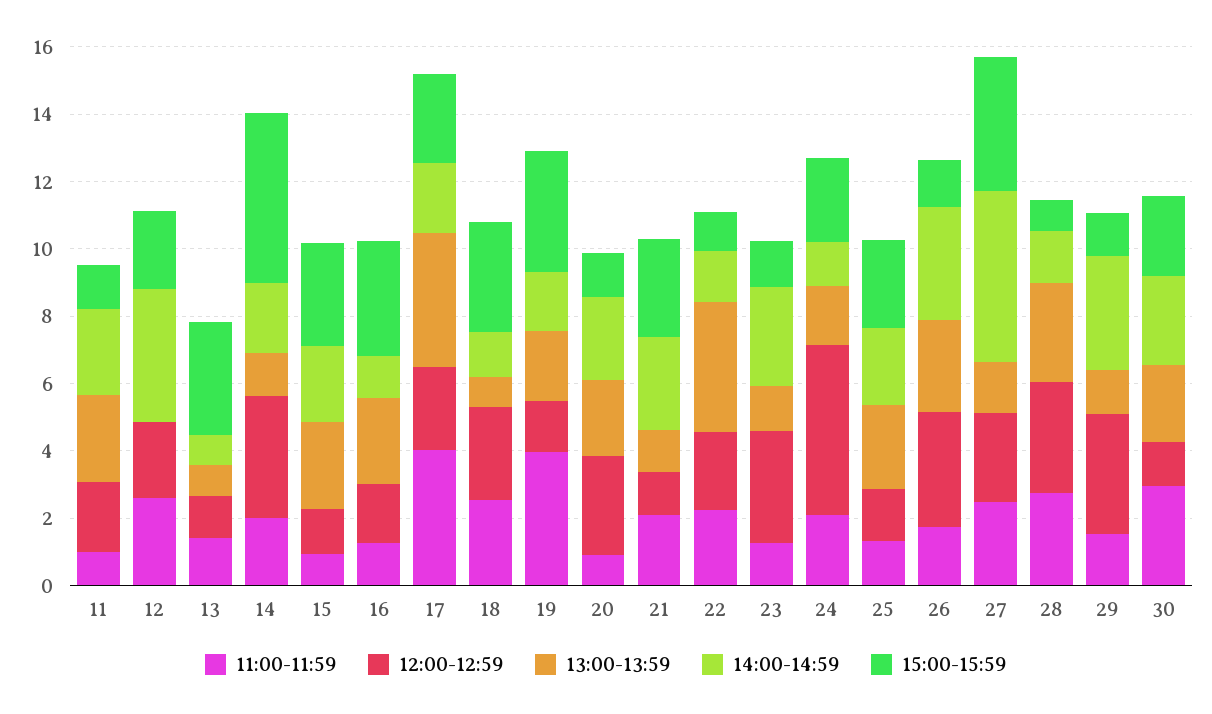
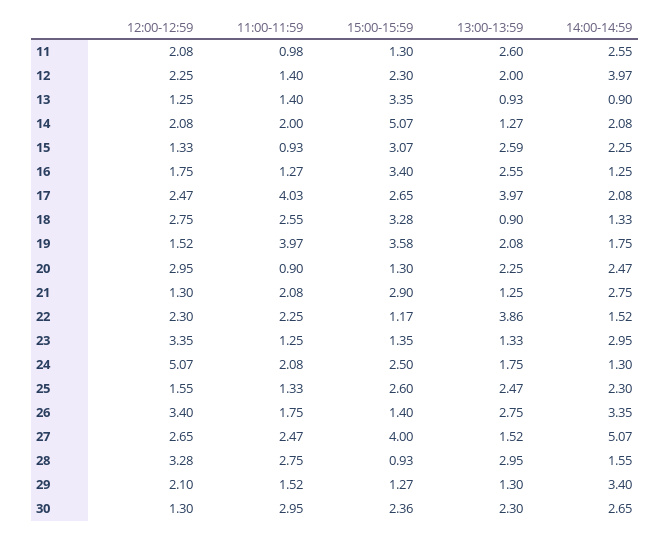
11:00-11:59, 12: 2.5 -> 1.4
13:00-13:59, 12: 0 -> 2
12:00-12:59, 14: 3.5 -> 2.08
12:00-12:59, 29: 3.5 -> 2.1

